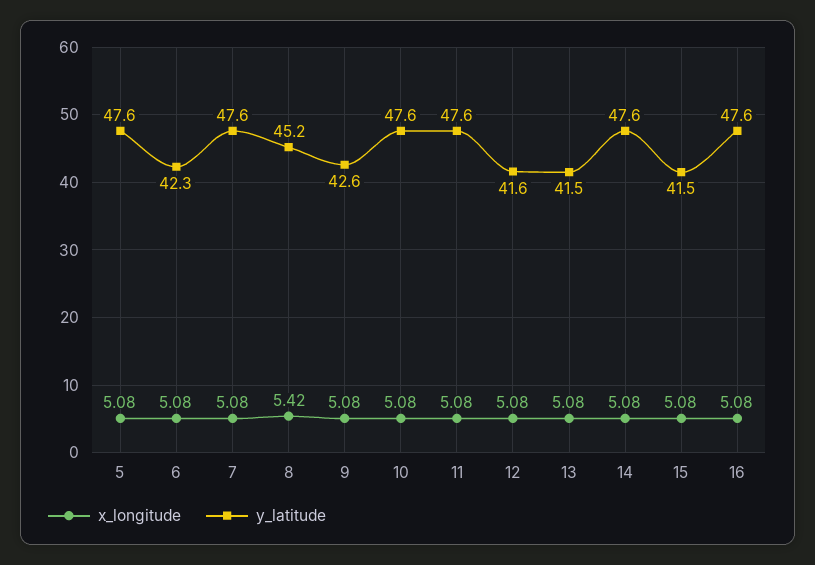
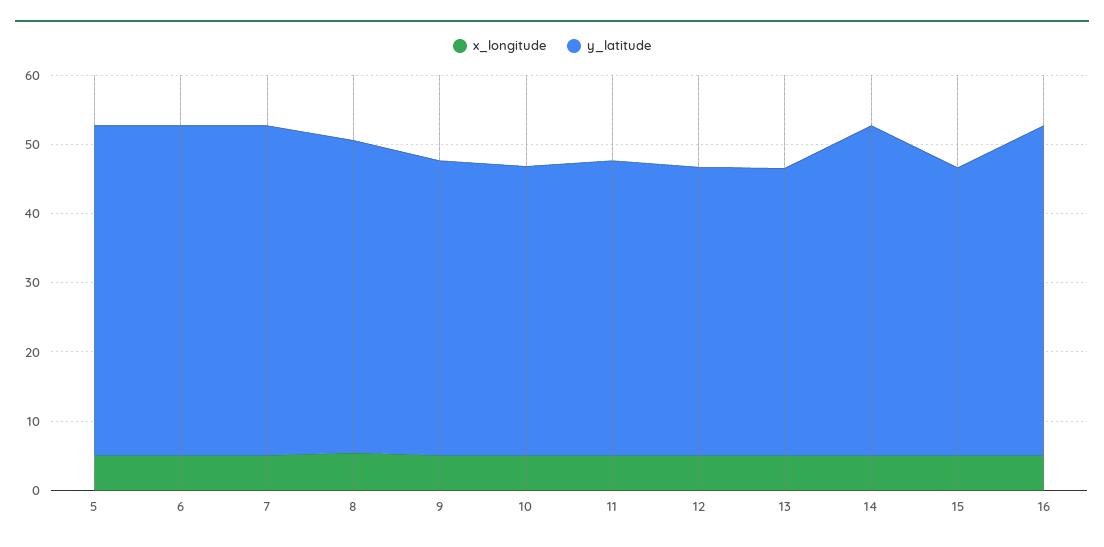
y_latitude, 6: 42.3 -> 48
y_latitude, 10: 47.6 -> 42
y_latitude, 11: 47.6 -> 42

